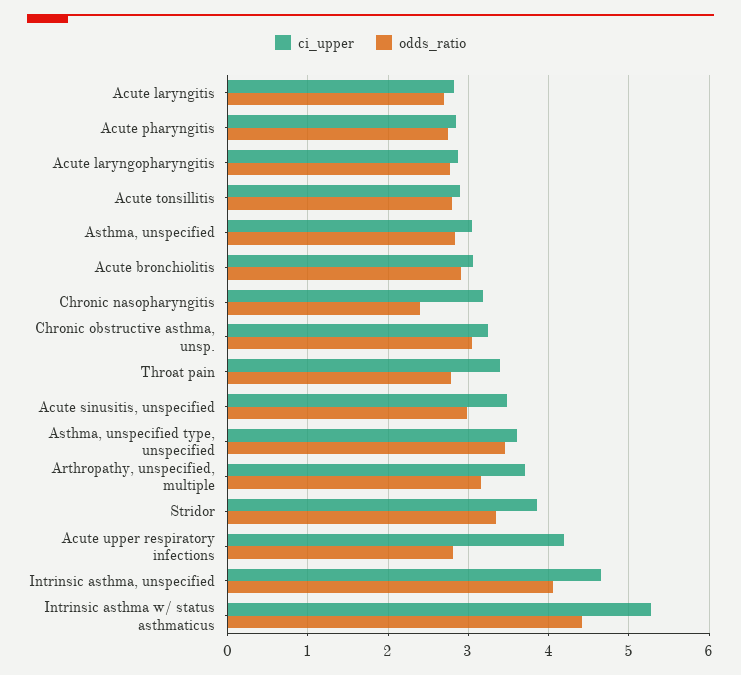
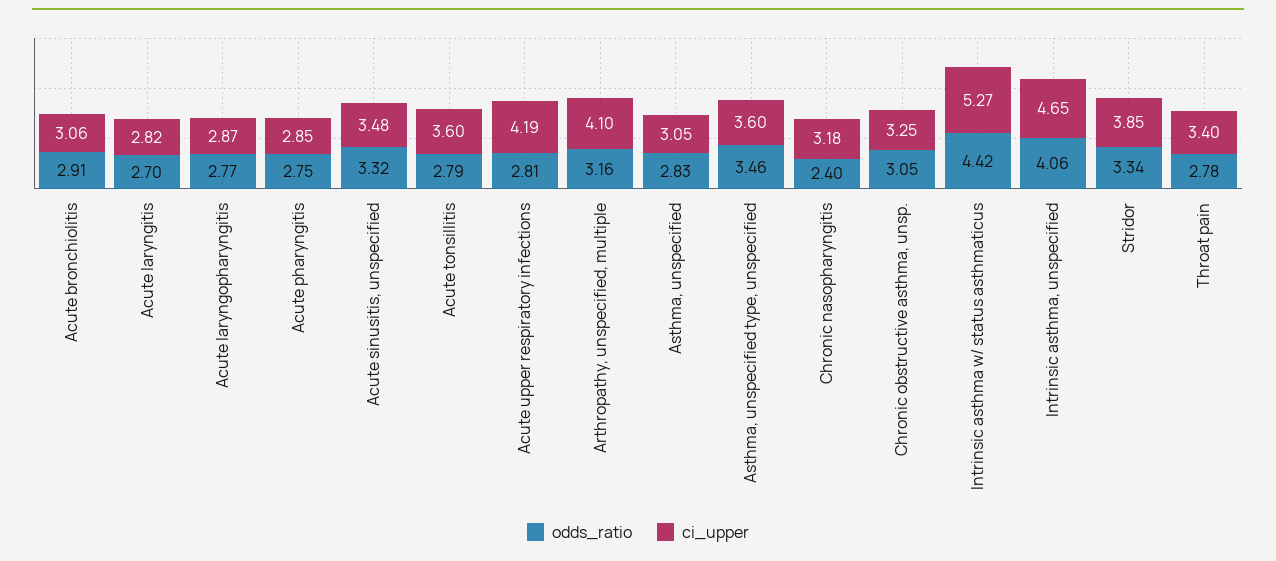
ci_upper, Acute tonsillitis: 2.9 -> 3.6
odds_ratio, Acute sinusitis, unspecified: 3 -> 3.32
ci_upper, Arthropathy, unspecified, multiple: 3.7 -> 4.1

